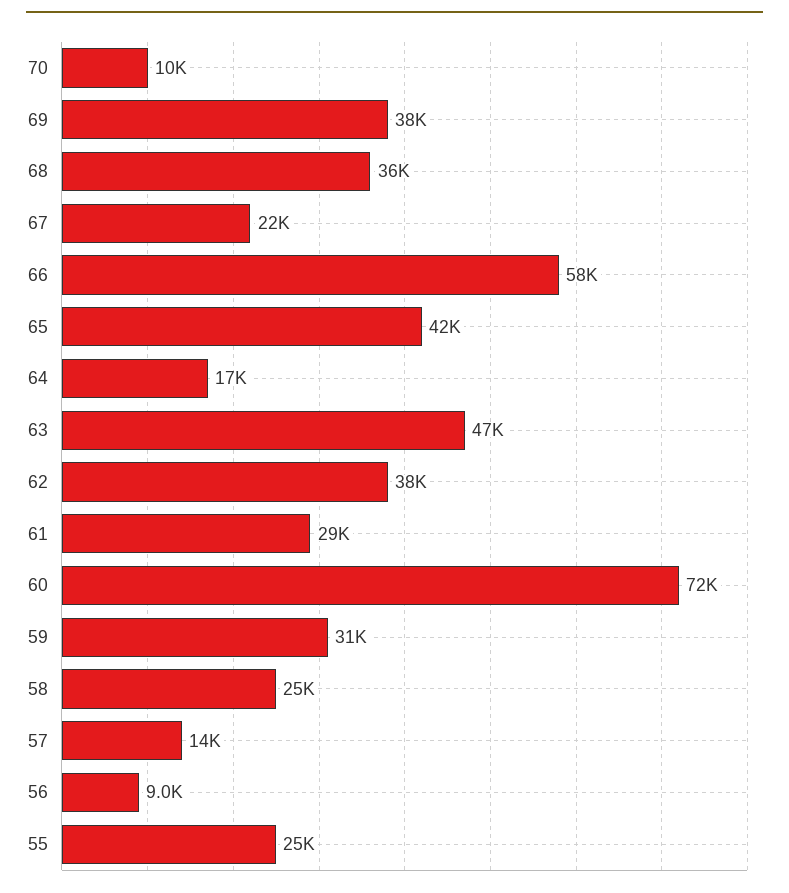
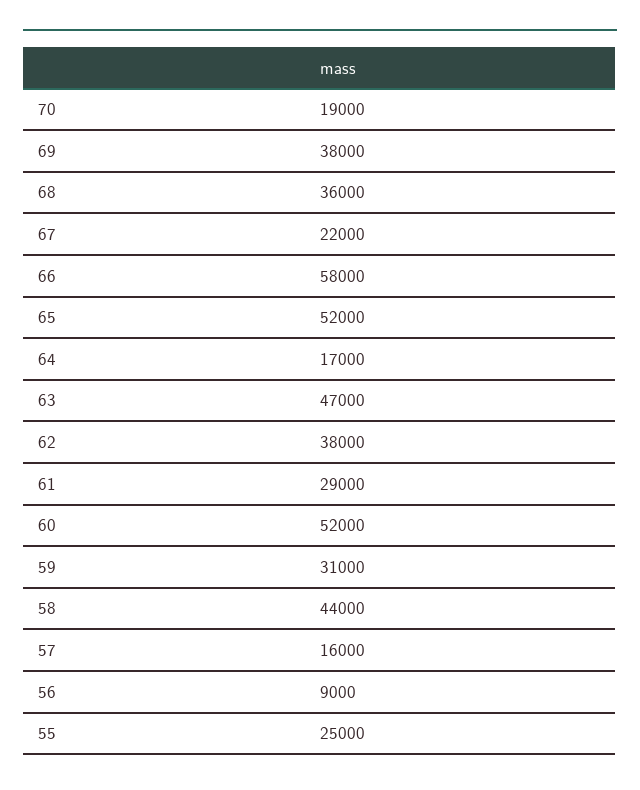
70: 10000 -> 19000
65: 42000 -> 52000
60: 72000 -> 52000
58: 25000 -> 44000
57: 14000 -> 16000

